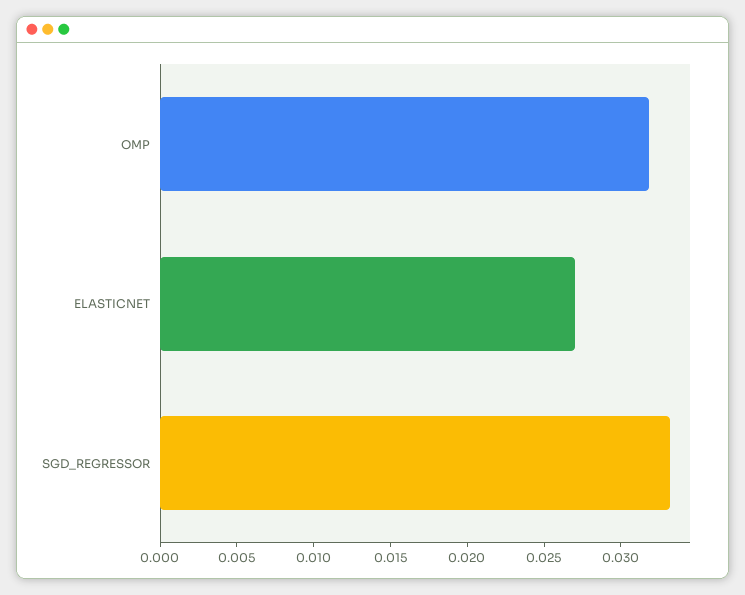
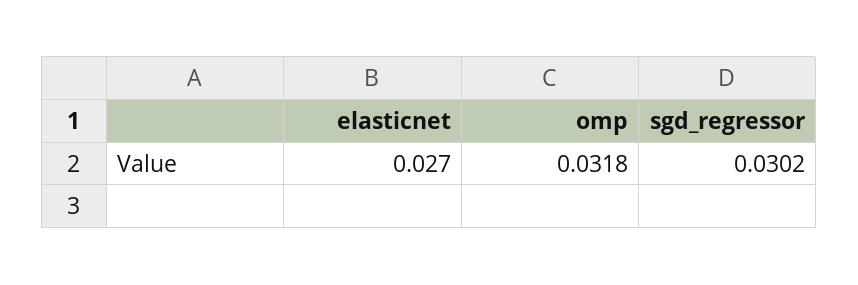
SGD_REGRESSOR: 0.033 -> 0.0302

